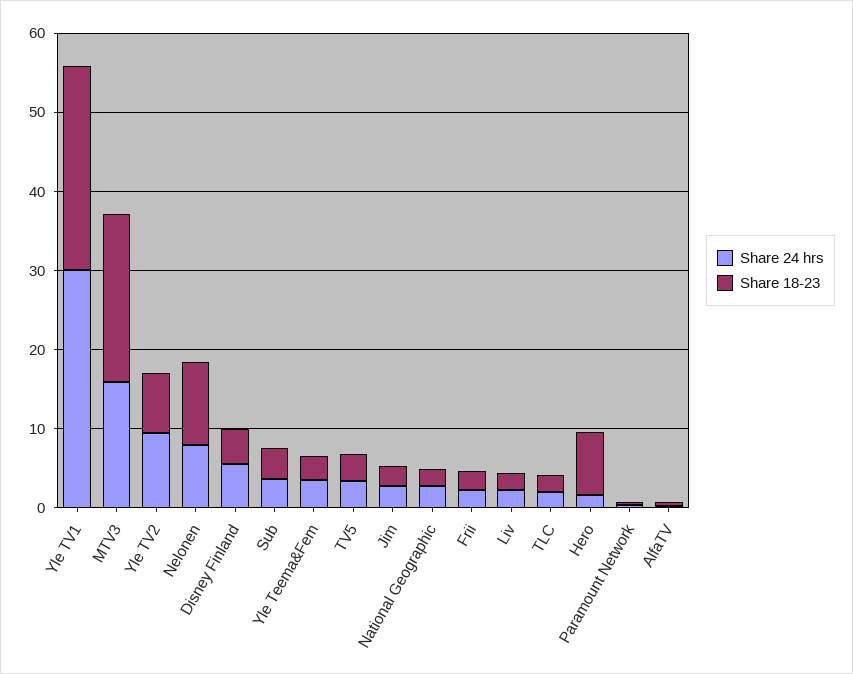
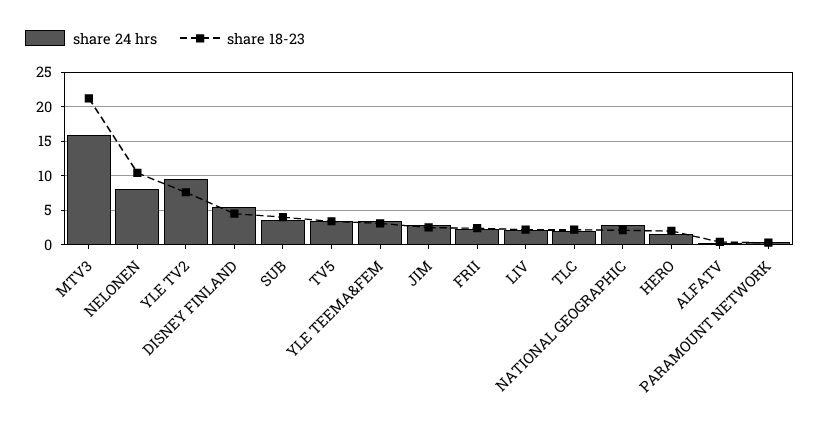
Share 24 hrs, Yle TV1: 30 -> none
Share 18-23, Yle TV1: 26 -> none
Share 18-23, Hero: 8 -> 2

